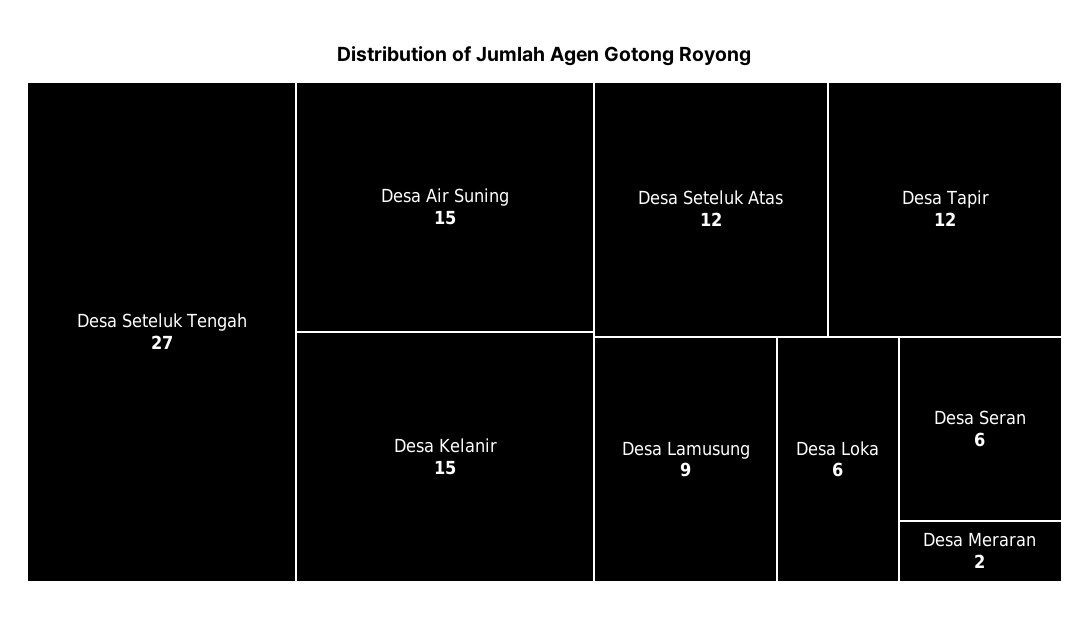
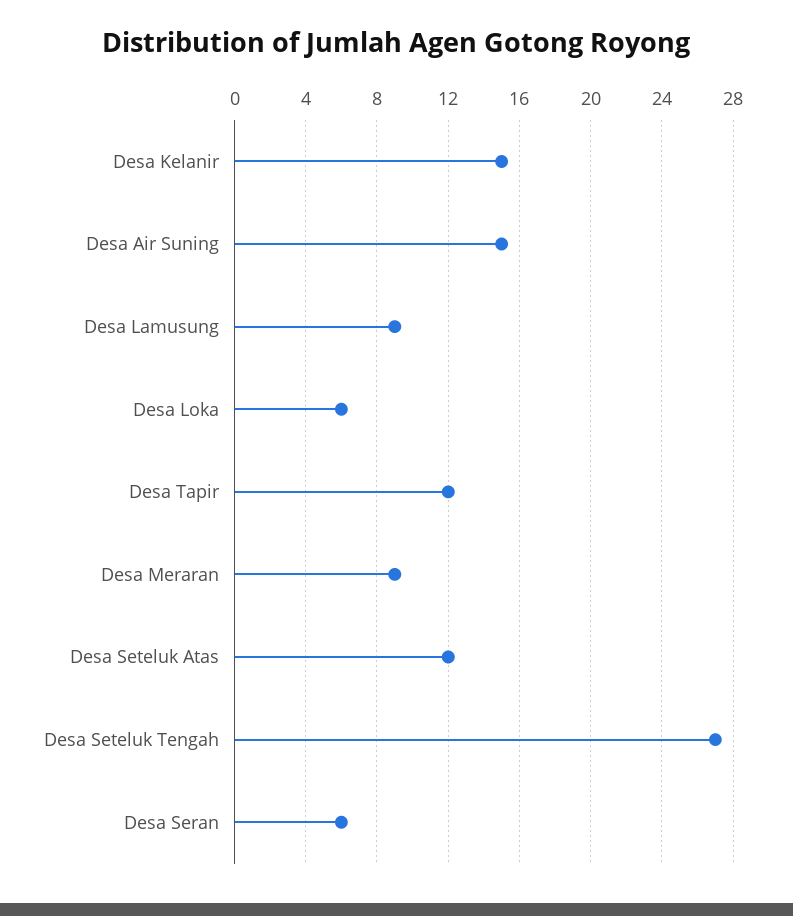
Desa Meraran: 2 -> 9

